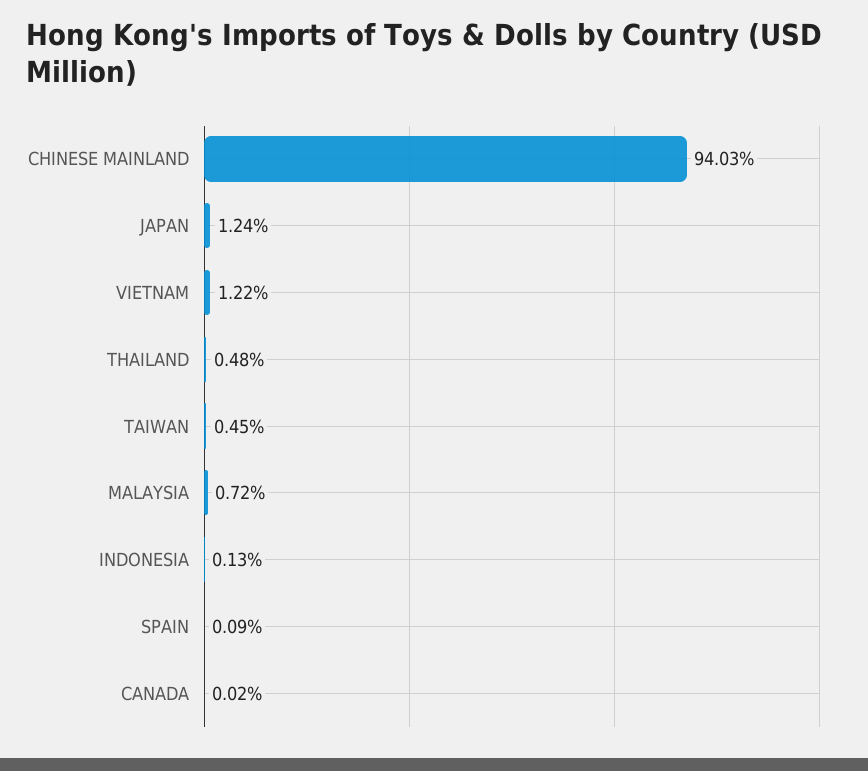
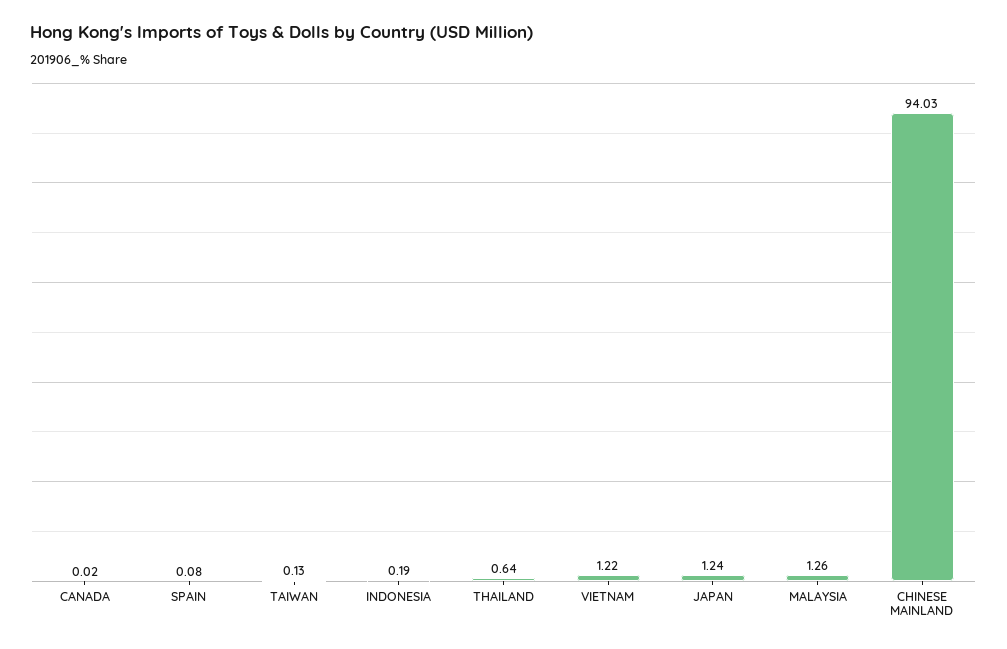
THAILAND: 0.48 -> 0.64
TAIWAN: 0.45 -> 0.13
MALAYSIA: 0.72 -> 1.26
INDONESIA: 0.13 -> 0.19
SPAIN: 0.09 -> 0.08

